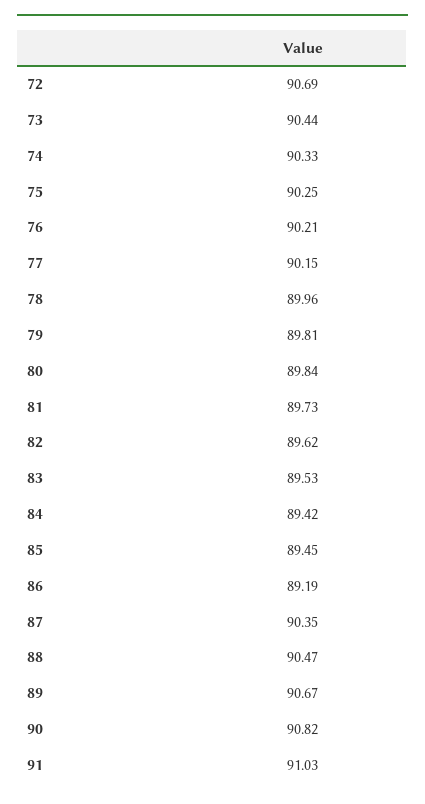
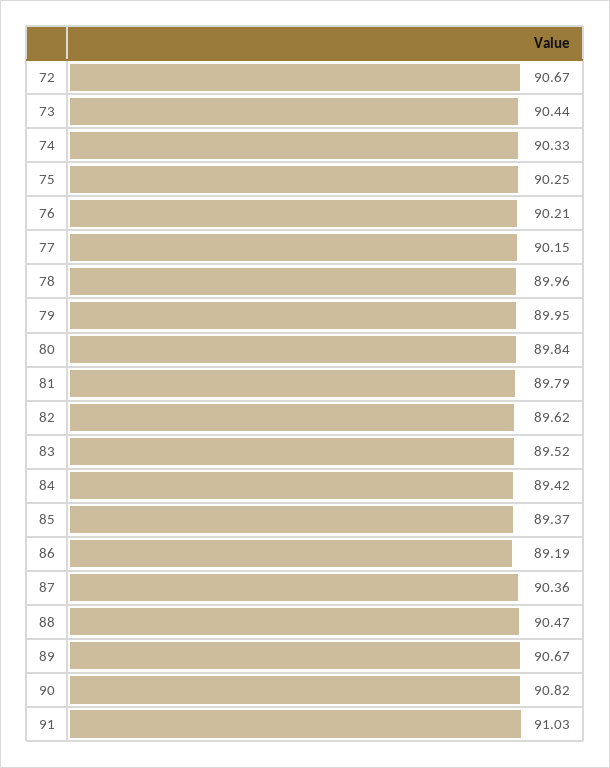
72: 90.69 -> 90.67
79: 89.81 -> 89.95
81: 89.73 -> 89.79
83: 89.53 -> 89.52
85: 89.45 -> 89.37
87: 90.35 -> 90.36

